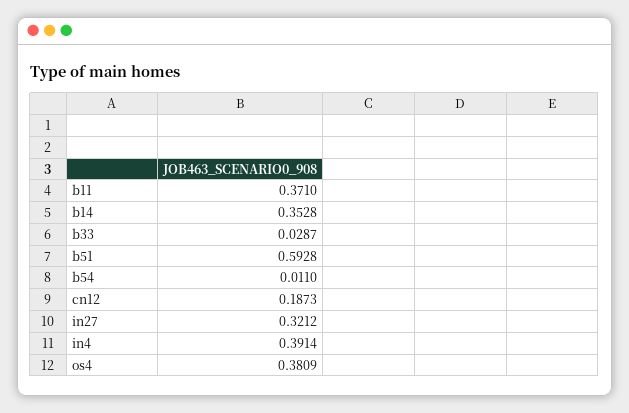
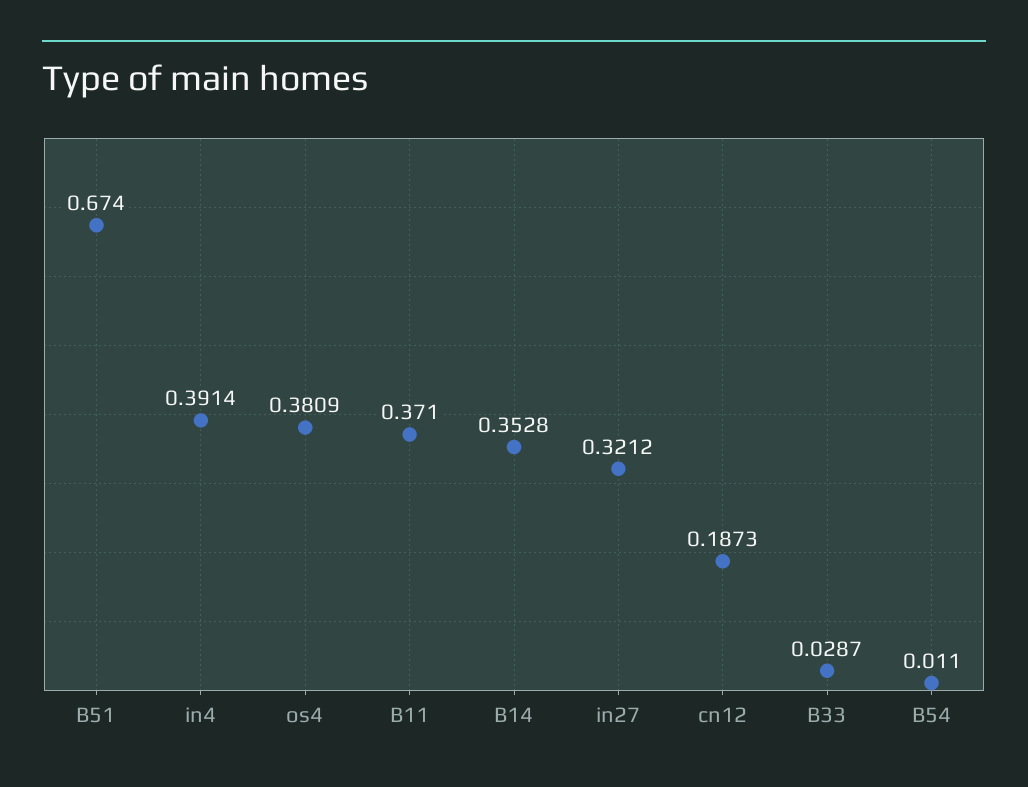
b51: 0.5928 -> 0.674

